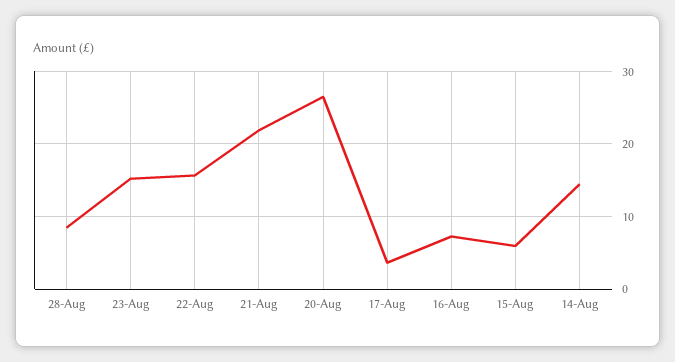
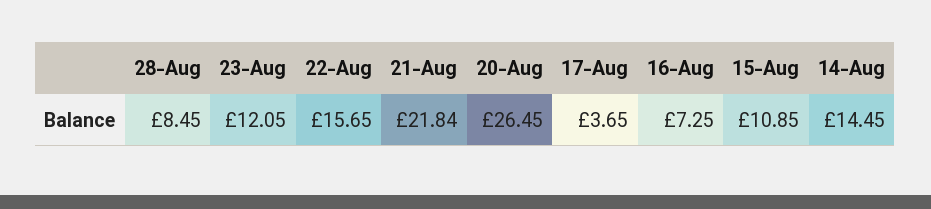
23-Aug: 15 -> 12.05
15-Aug: 6 -> 10.85

